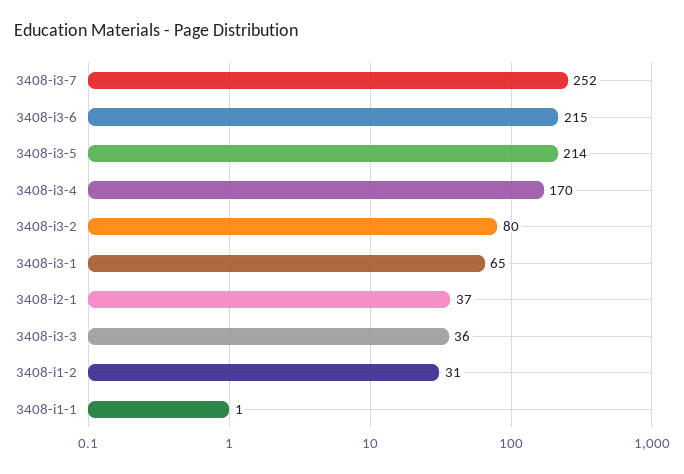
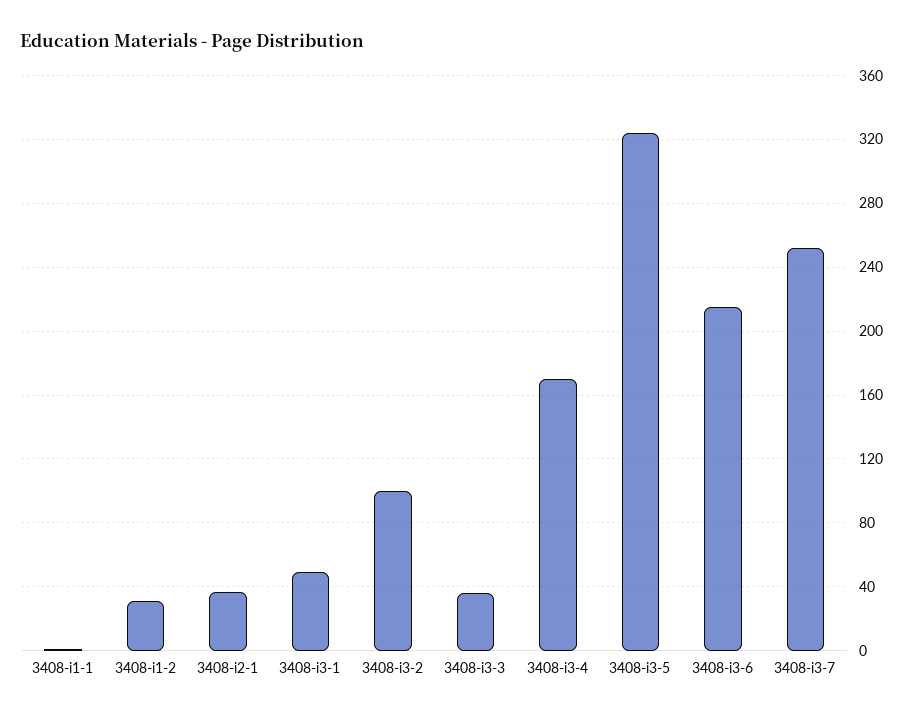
3408-i3-5: 214 -> 325
3408-i3-2: 80 -> 100
3408-i3-1: 65 -> 50

